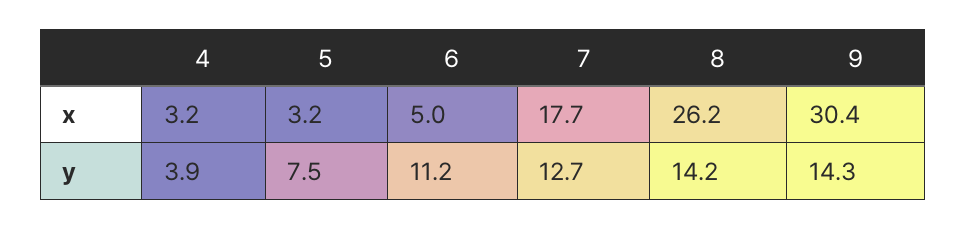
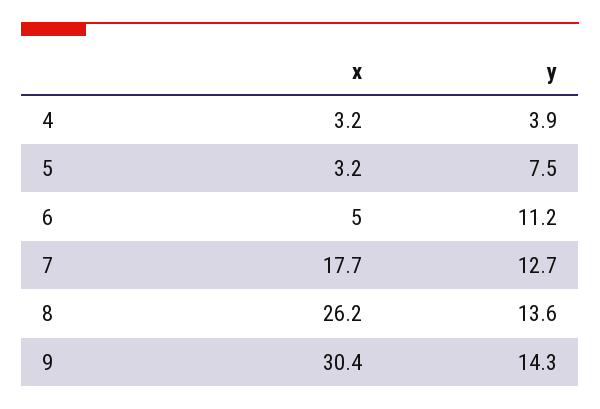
8, y: 14.2 -> 13.6

